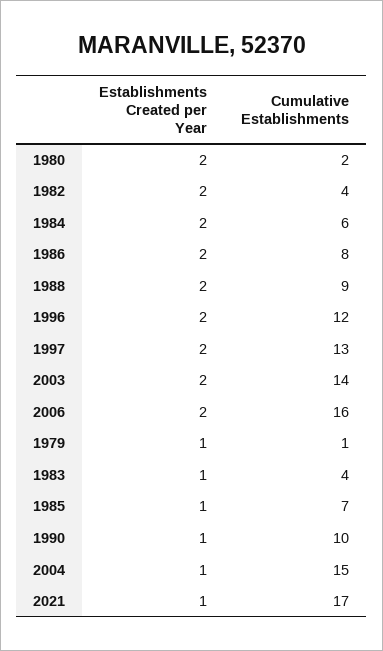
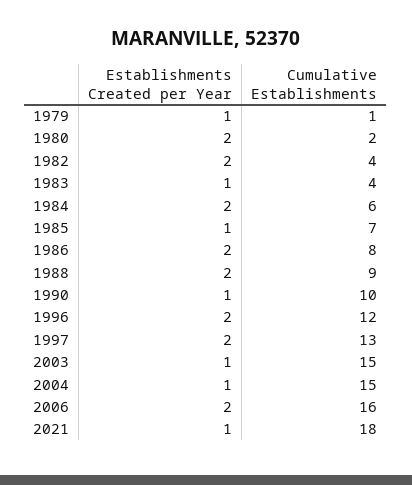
Establishments Created per Year, 2003: 2 -> 1
Cumulative Establishments, 2003: 14 -> 15
Cumulative Establishments, 2021: 17 -> 18

